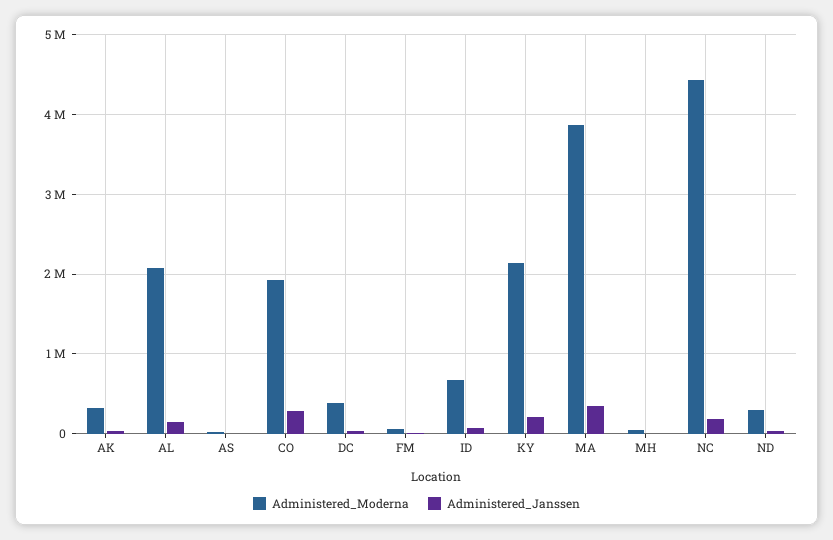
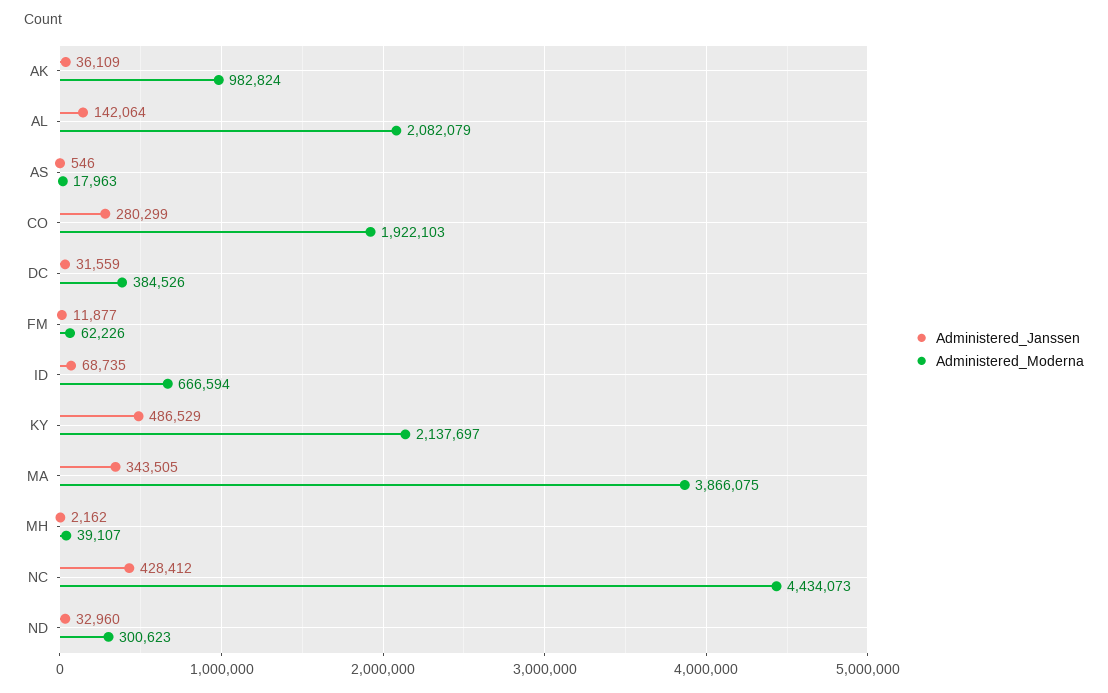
Administered_Moderna, AK: 300000 -> 982824
Administered_Janssen, KY: 200000 -> 486529
Administered_Janssen, NC: 200000 -> 428412

